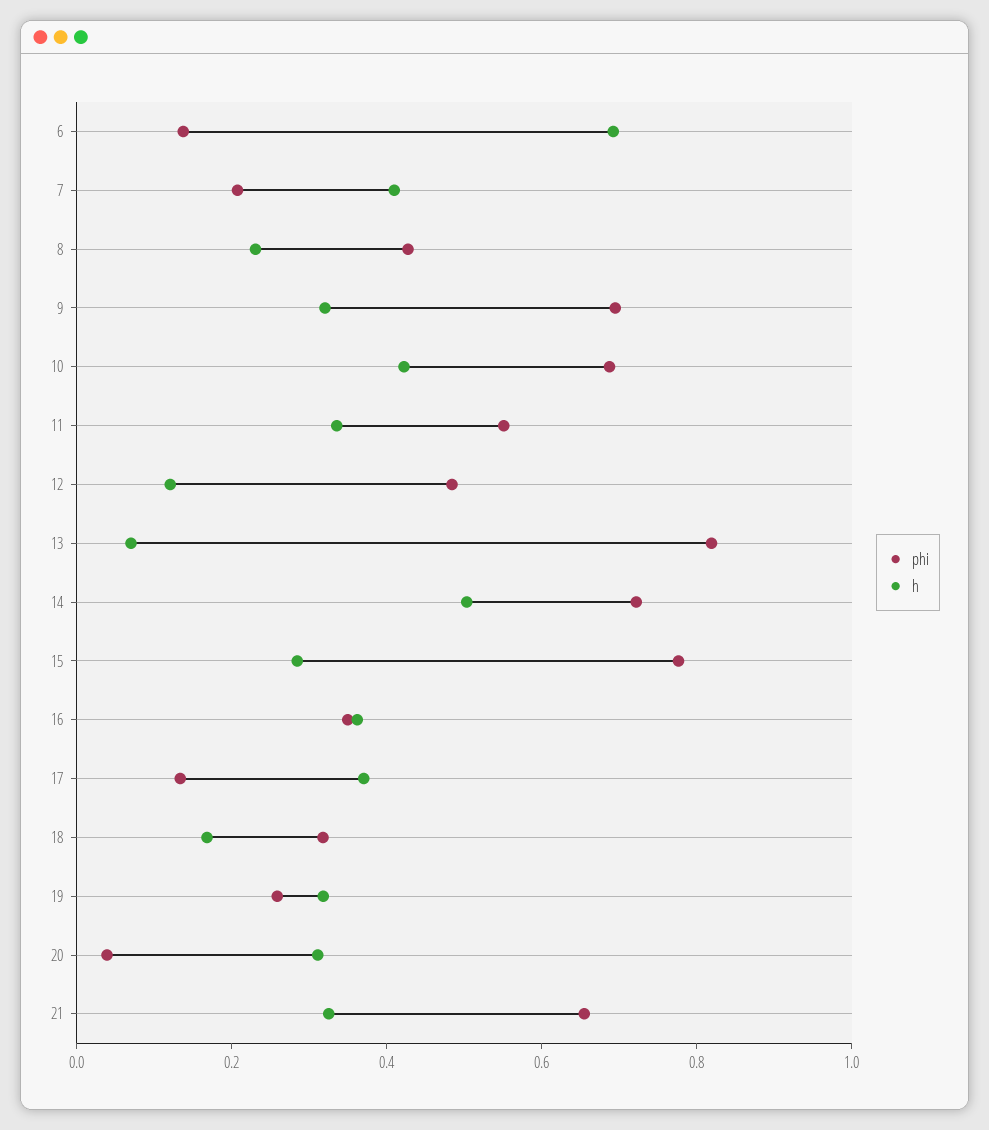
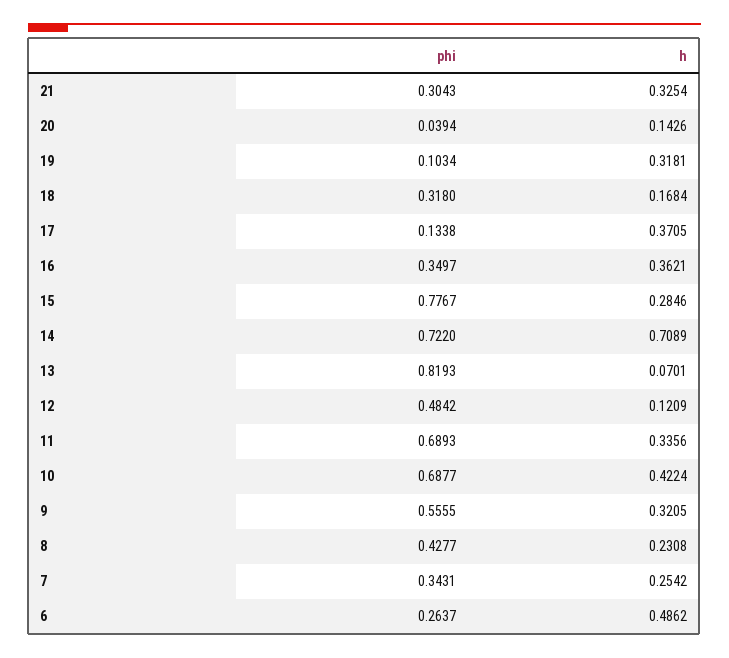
phi, 6: 0.15 -> 0.2637
h, 6: 0.7 -> 0.4862
phi, 7: 0.2 -> 0.3431
h, 7: 0.4 -> 0.2542
phi, 9: 0.7 -> 0.5555
phi, 11: 0.55 -> 0.6893
h, 14: 0.5 -> 0.7089
phi, 19: 0.25 -> 0.1034
h, 20: 0.3 -> 0.1426
phi, 21: 0.65 -> 0.3043

